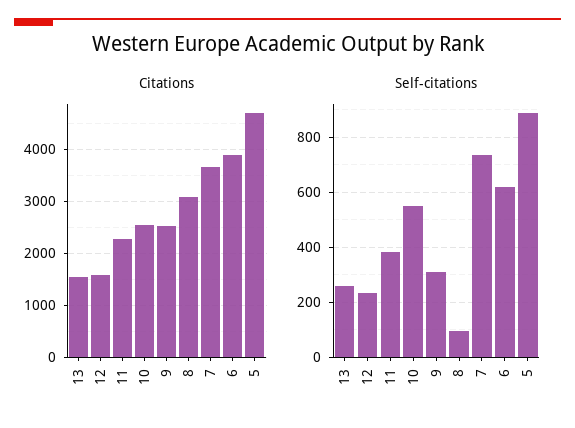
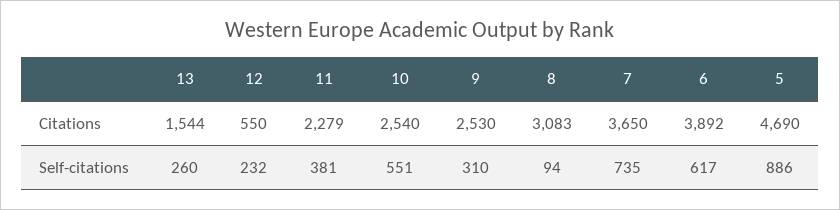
Citations, 12: 1600 -> 550

